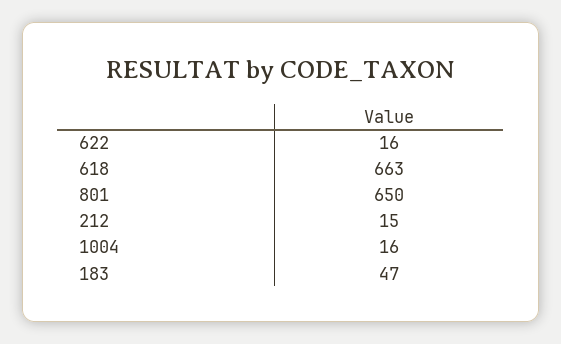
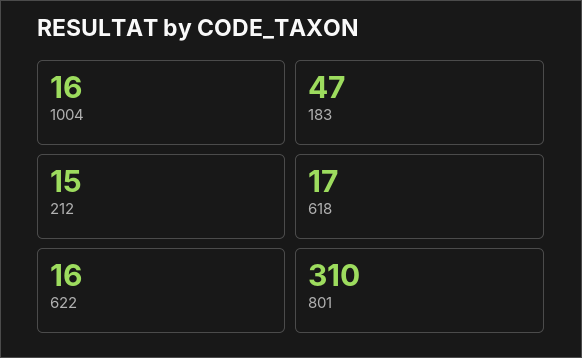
618: 663 -> 17
801: 650 -> 310

